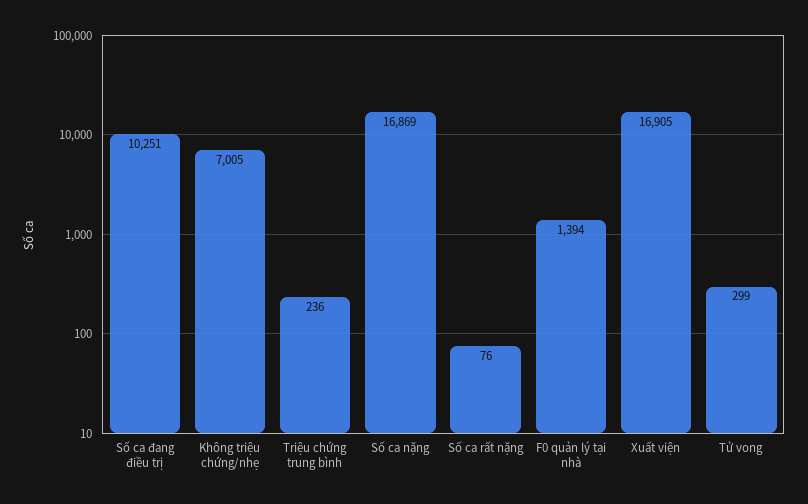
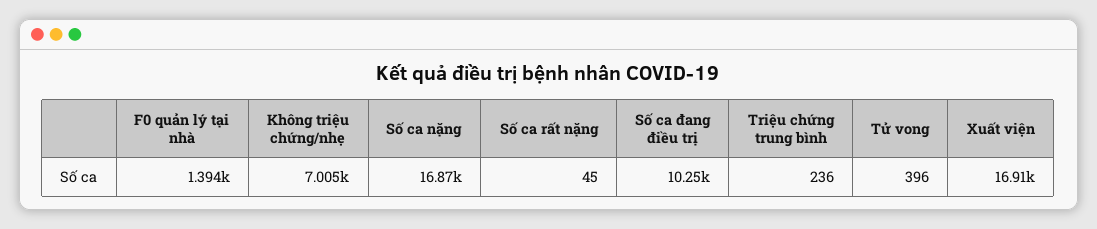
Số ca rất nặng: 76 -> 45
Tử vong: 299 -> 396

